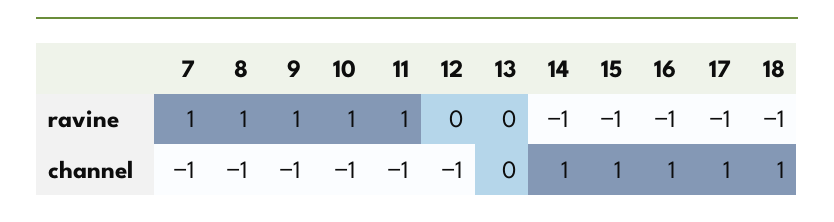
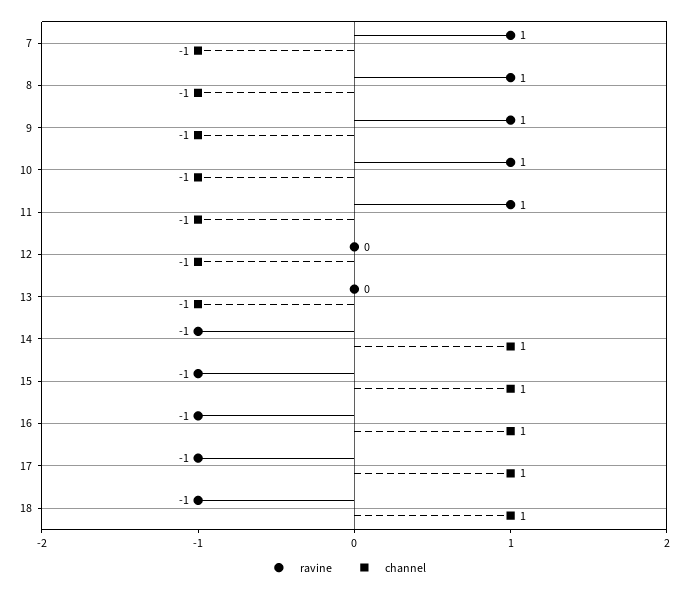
channel, 13: 0 -> -1

